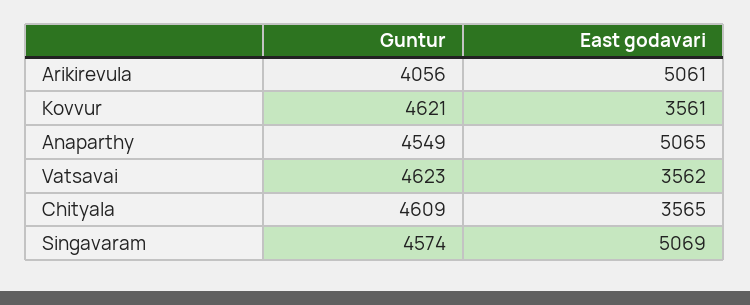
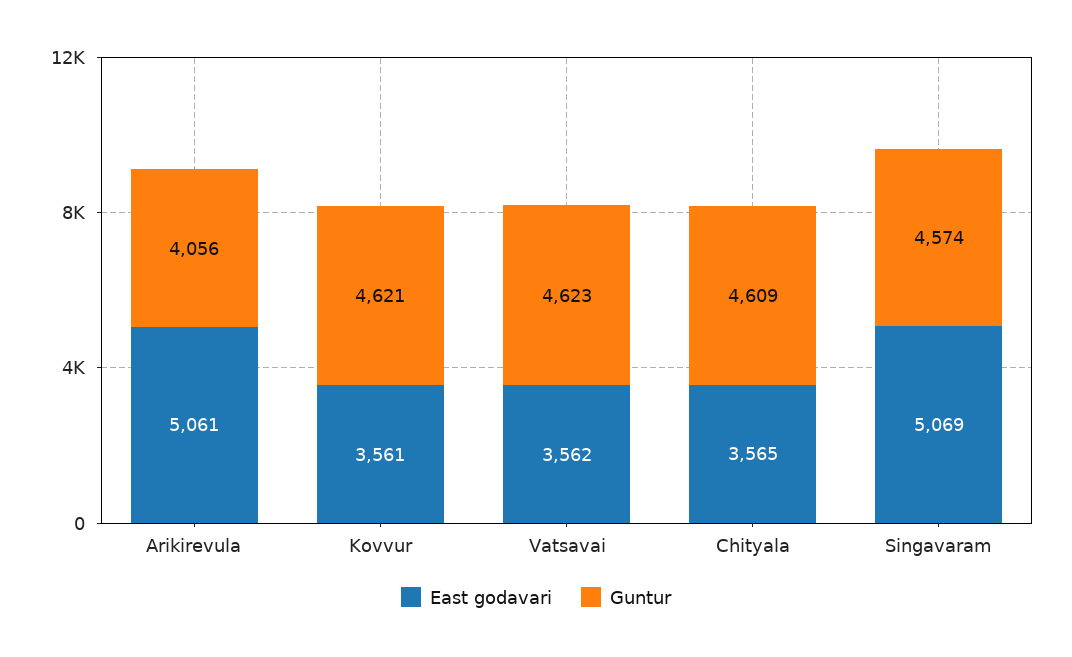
Guntur, Anaparthy: 4549 -> none
East godavari, Anaparthy: 5065 -> none

